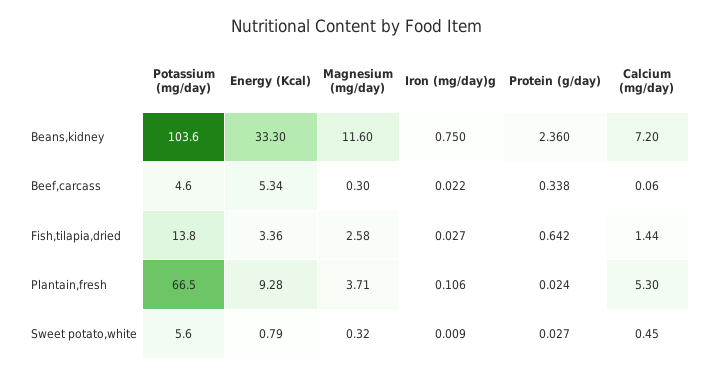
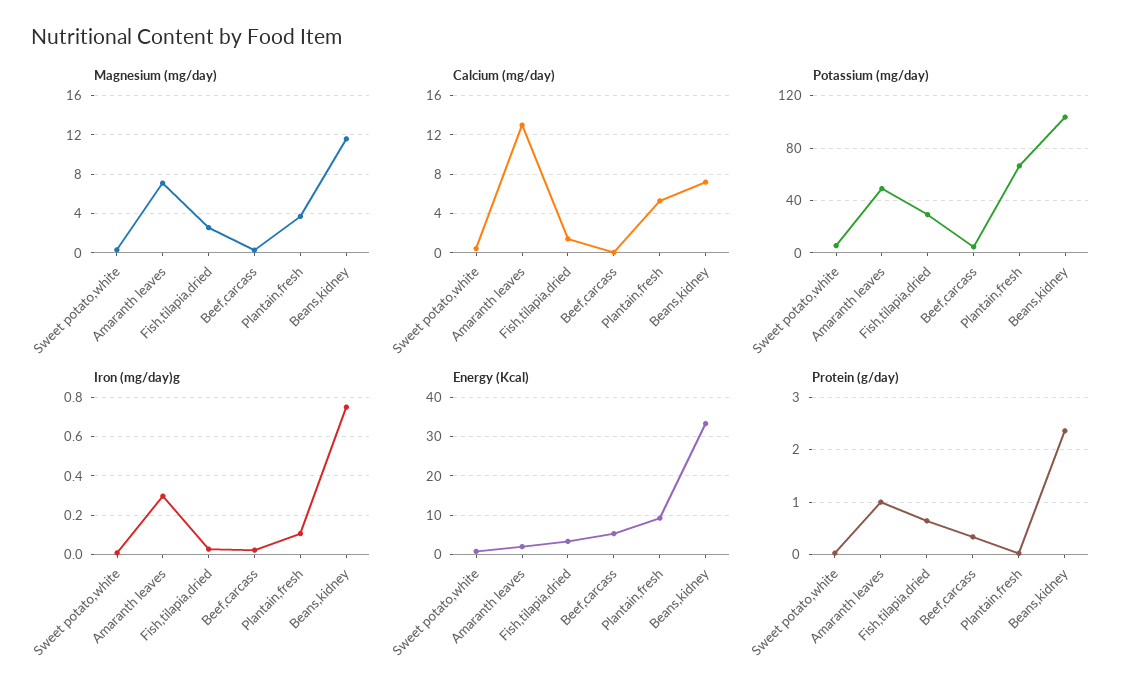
Potassium (mg/day), Fish,tilapia,dried: 13.8 -> 30
Magnesium (mg/day), Amaranth leaves: none -> 7
Calcium (mg/day), Amaranth leaves: none -> 13
Potassium (mg/day), Amaranth leaves: none -> 50
Iron (mg/day)g, Amaranth leaves: none -> 0.3
Energy (Kcal), Amaranth leaves: none -> 2
Protein (g/day), Amaranth leaves: none -> 1

